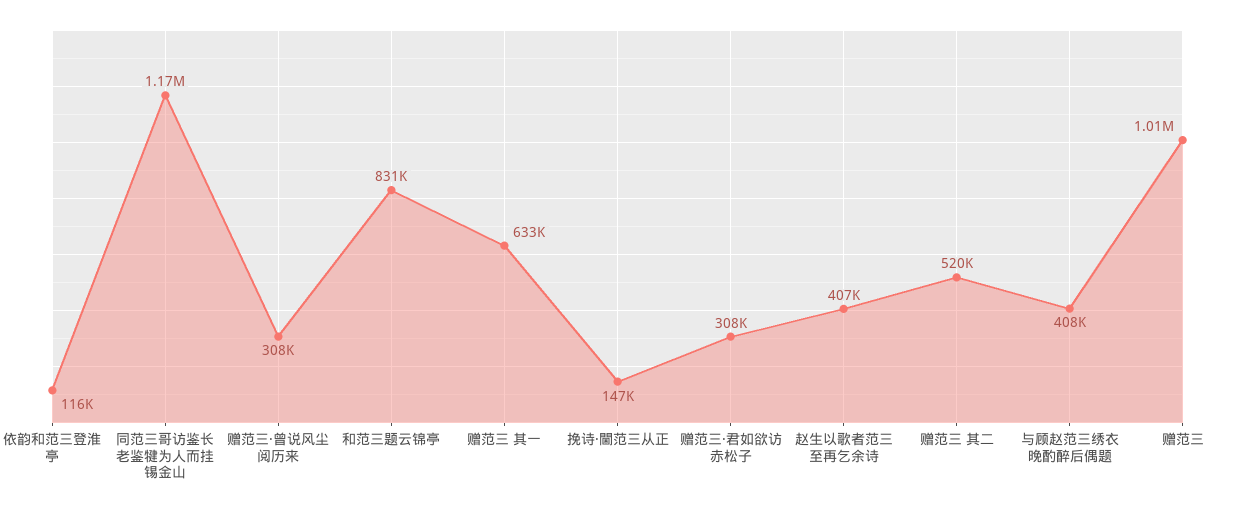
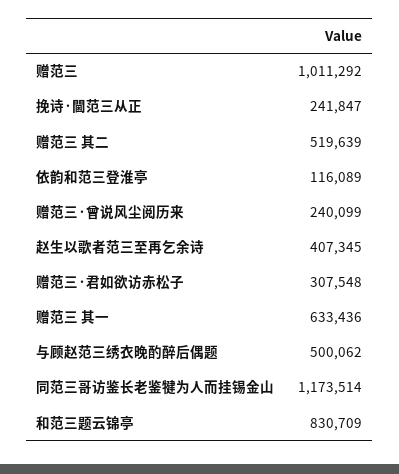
赠范三·曾说风尘阅历来: 308000 -> 240099
挽诗·閫范三从正: 147000 -> 241847
与顾赵范三绣衣晚酌醉后偶题: 408000 -> 500062

